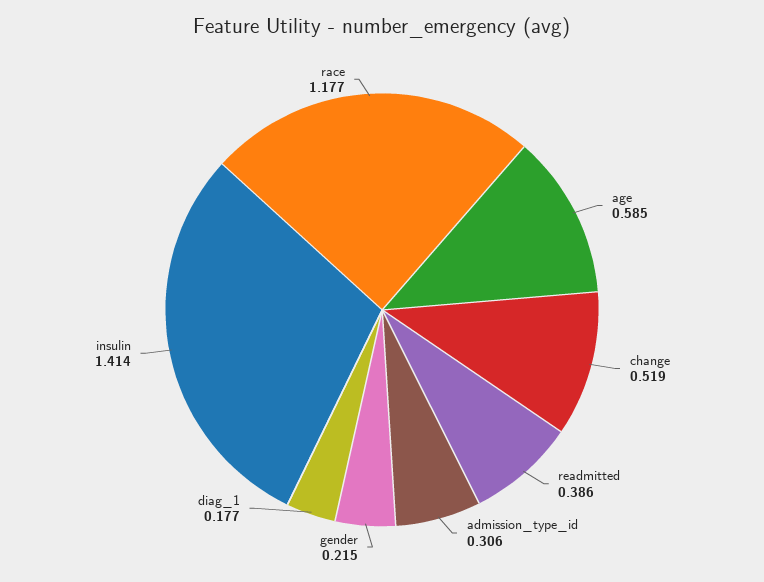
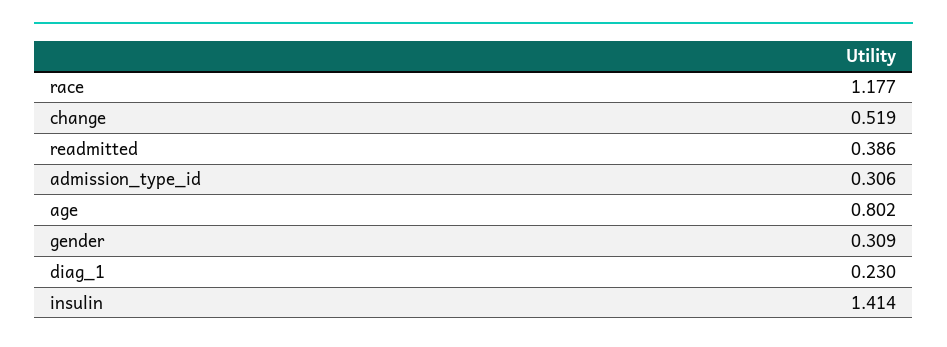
age: 0.585 -> 0.802
gender: 0.215 -> 0.309
diag_1: 0.177 -> 0.23

